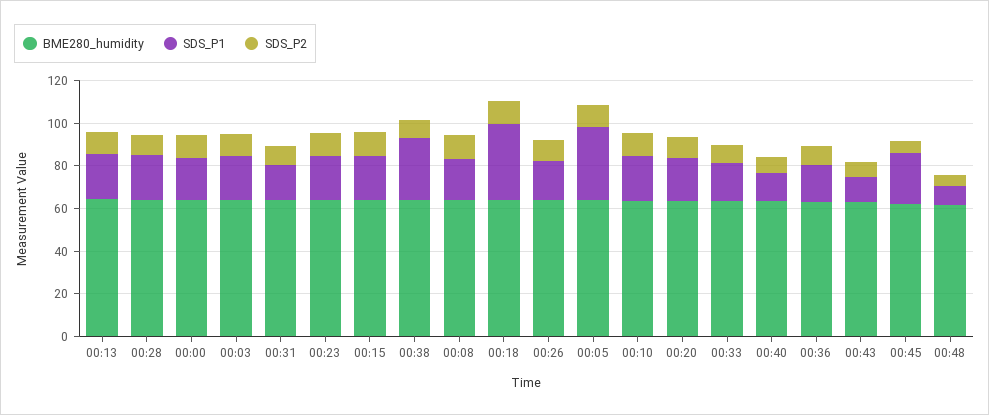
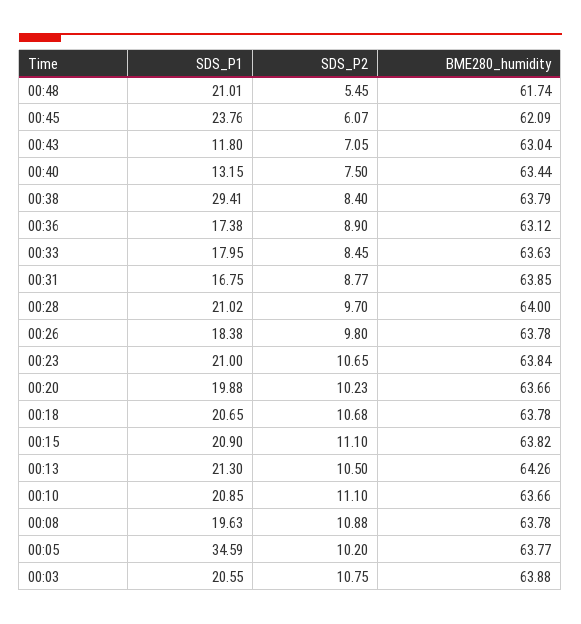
BME280_humidity, 00:00: 65 -> none
SDS_P1, 00:00: 20 -> none
SDS_P2, 00:00: 10 -> none
SDS_P1, 00:18: 35 -> 20.65
SDS_P1, 00:48: 10 -> 21.01

